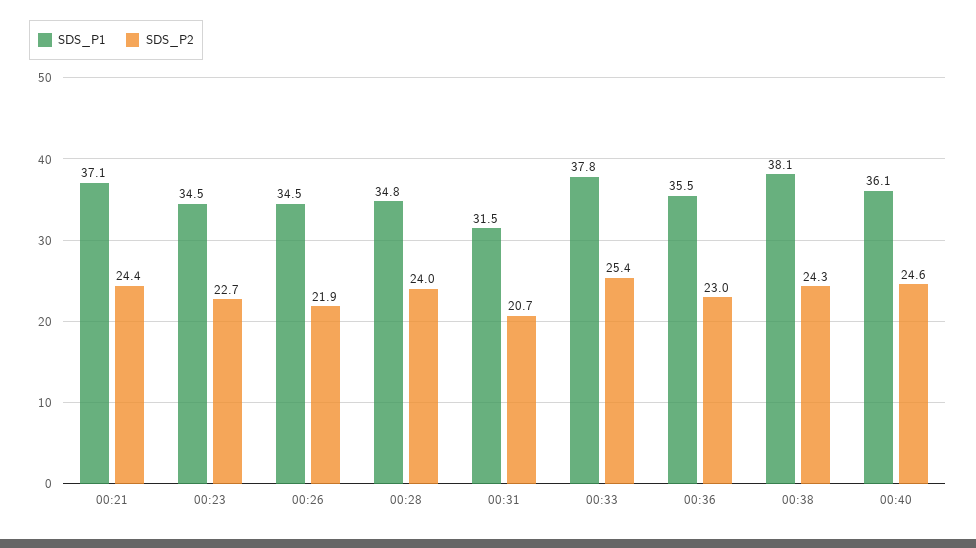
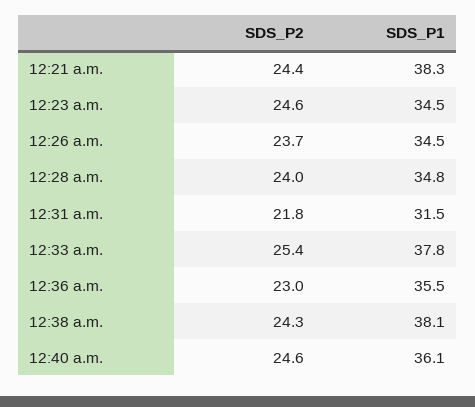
SDS_P1, 00:21: 37.1 -> 38.3
SDS_P2, 00:23: 22.7 -> 24.6
SDS_P2, 00:26: 21.9 -> 23.7
SDS_P2, 00:31: 20.7 -> 21.8

